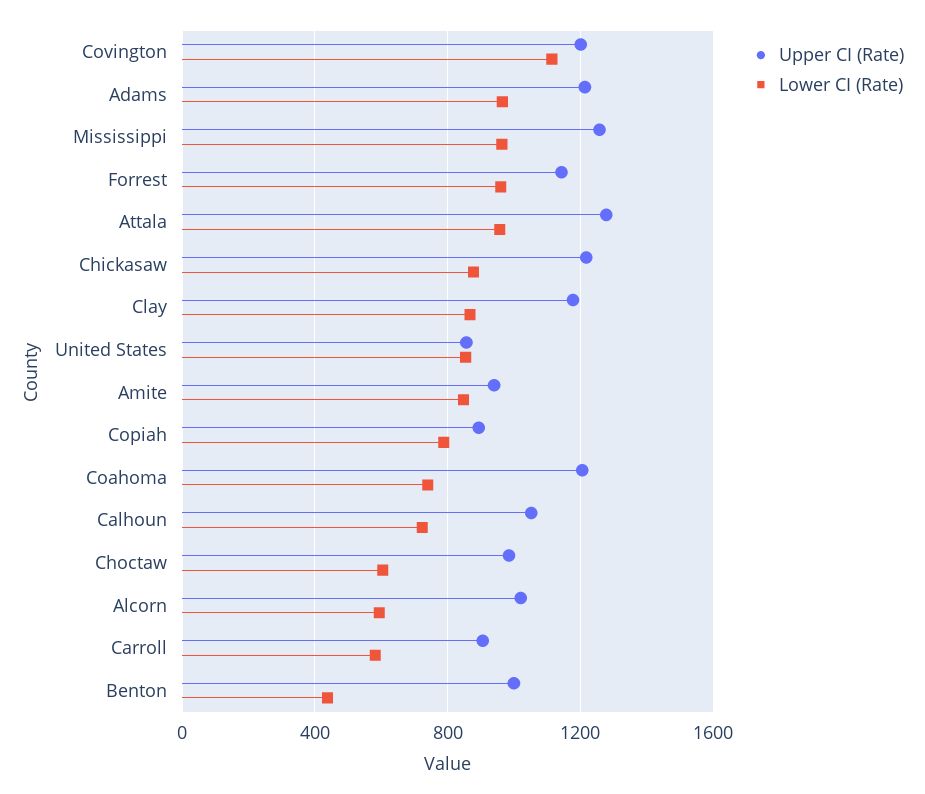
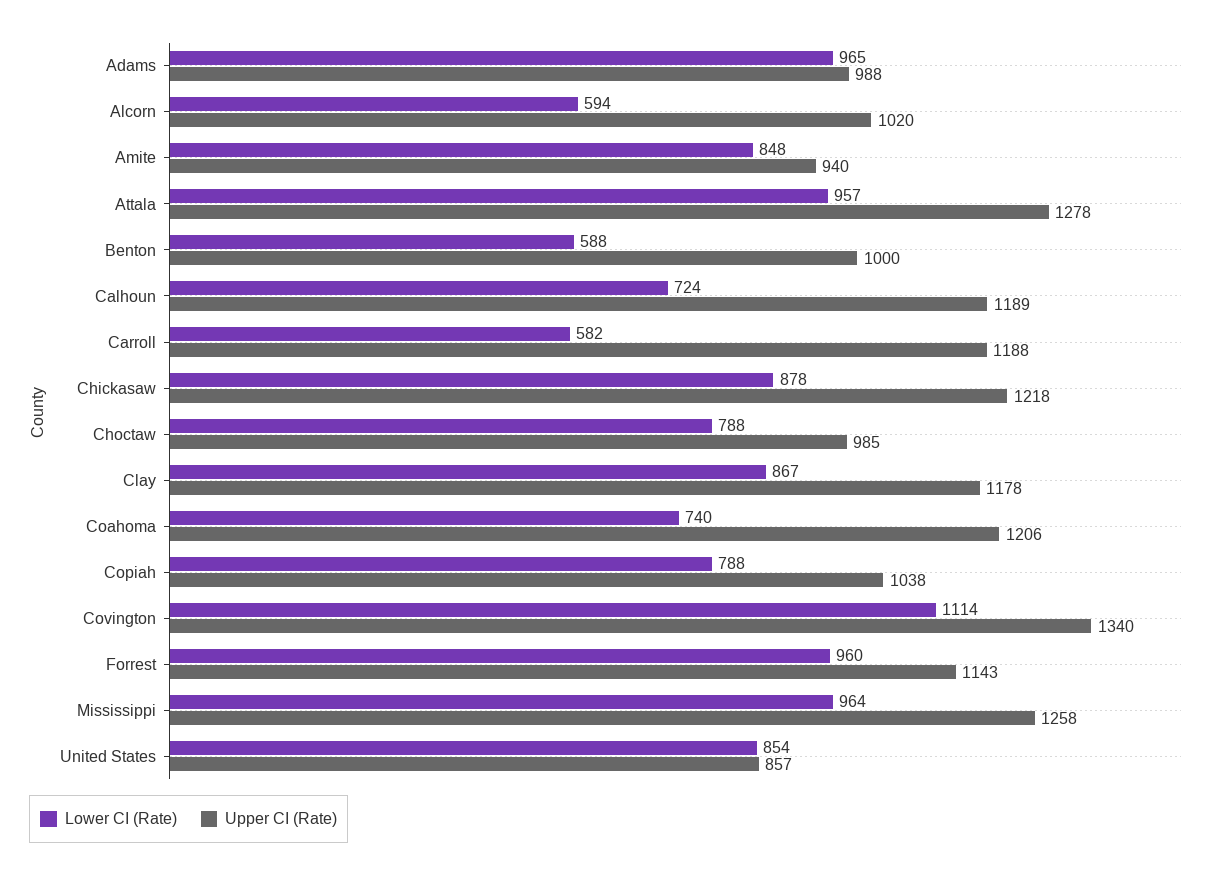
Upper CI (Rate), Covington: 1200 -> 1340
Upper CI (Rate), Adams: 1200 -> 988
Upper CI (Rate), Copiah: 900 -> 1038
Upper CI (Rate), Calhoun: 1050 -> 1189
Lower CI (Rate), Choctaw: 600 -> 788
Upper CI (Rate), Carroll: 900 -> 1188
Lower CI (Rate), Benton: 450 -> 588

